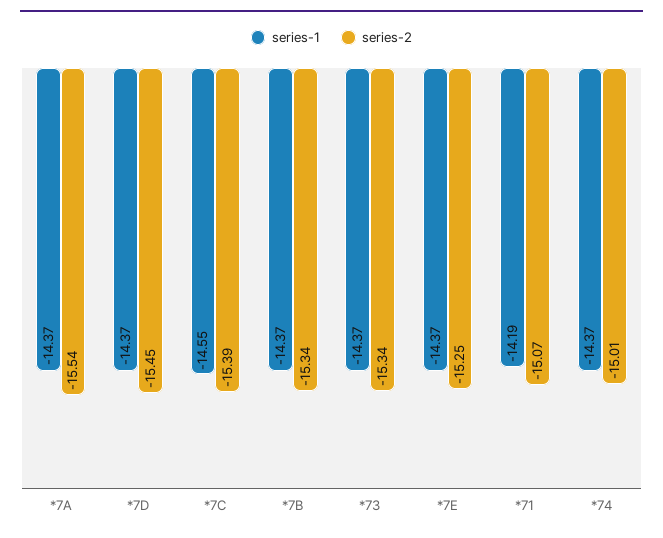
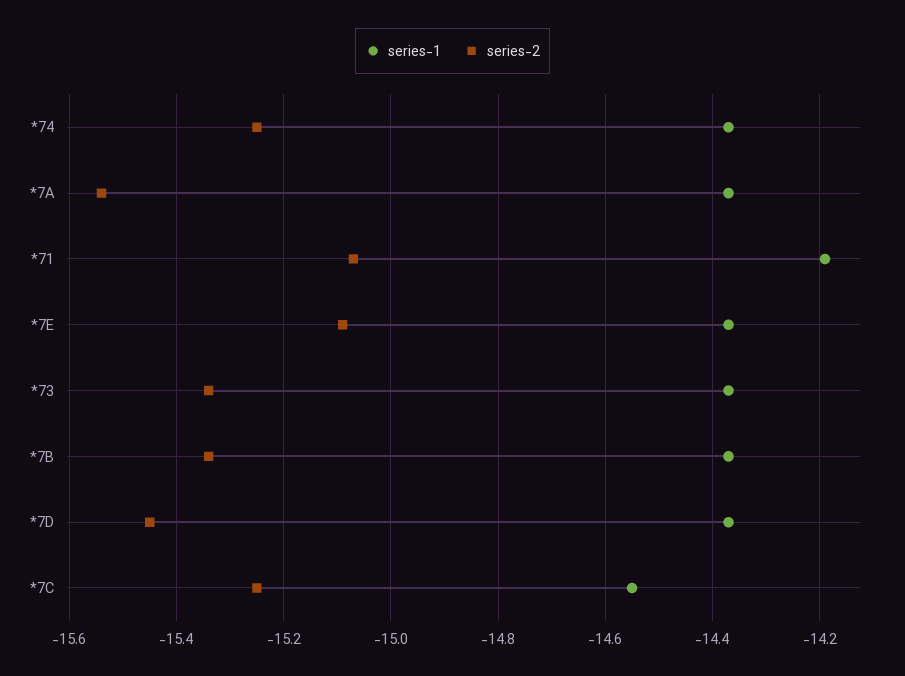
series-2, *7C: -15.39 -> -15.25
series-2, *7E: -15.25 -> -15.1
series-2, *74: -15.01 -> -15.25

